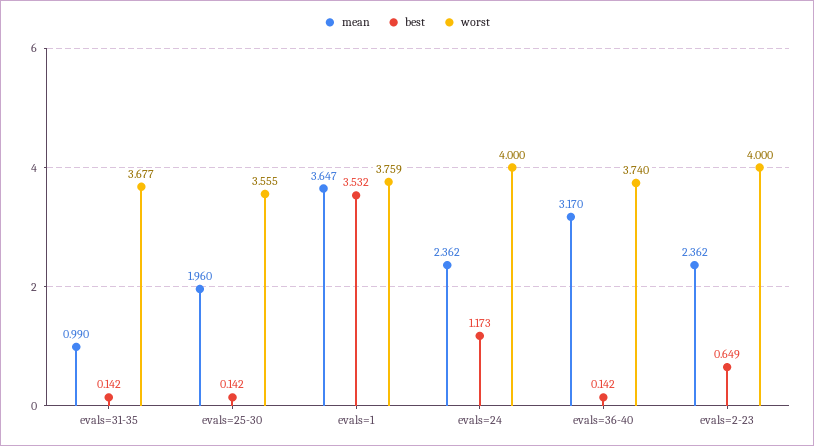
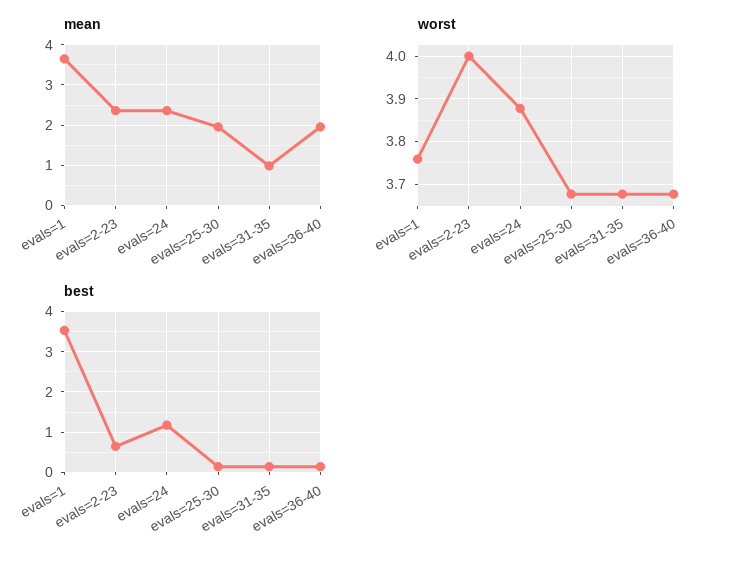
worst, evals=25-30: 3.555 -> 3.68
worst, evals=24: 4 -> 3.88
mean, evals=36-40: 3.17 -> 2
worst, evals=36-40: 3.74 -> 3.68

